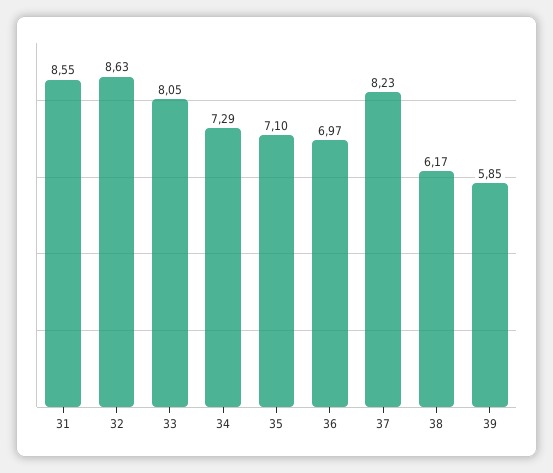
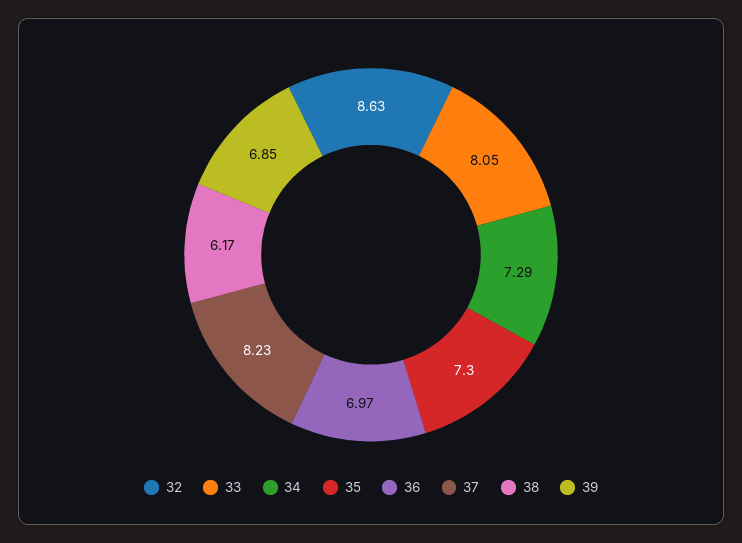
31: 8.55 -> none
35: 7.1 -> 7.3
39: 5.85 -> 6.85

